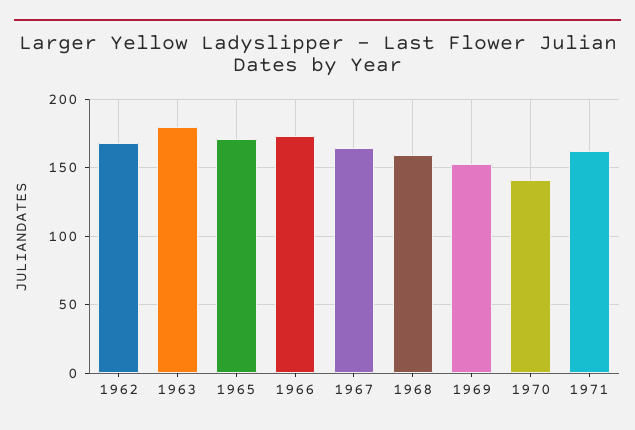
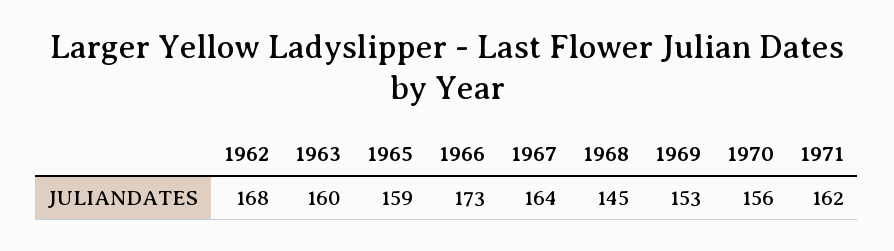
1963: 180 -> 160
1965: 170 -> 159
1968: 160 -> 145
1970: 140 -> 156

